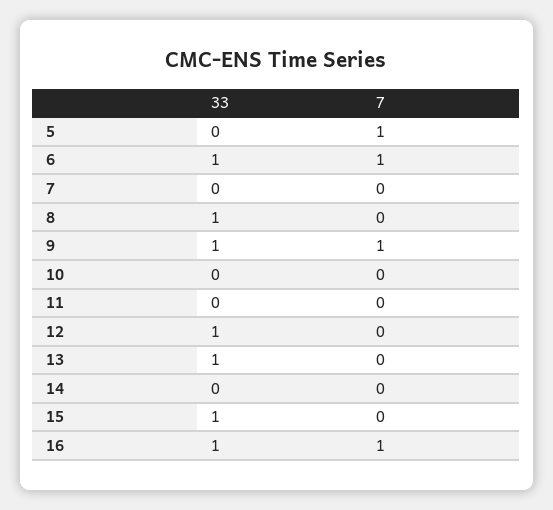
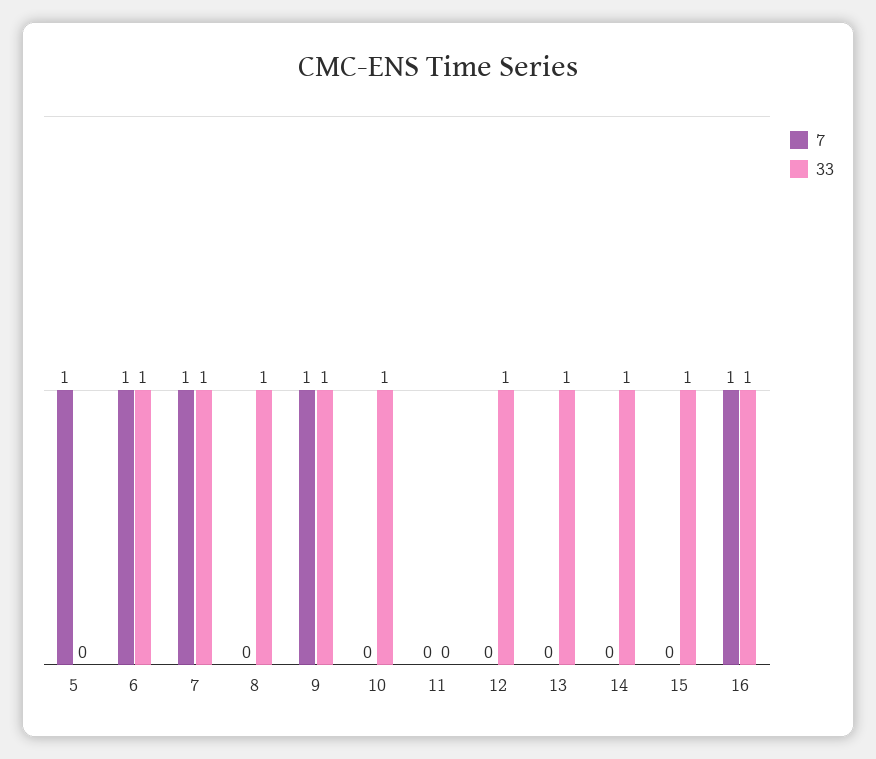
33, 7: 0 -> 1
7, 7: 0 -> 1
33, 10: 0 -> 1
33, 14: 0 -> 1

